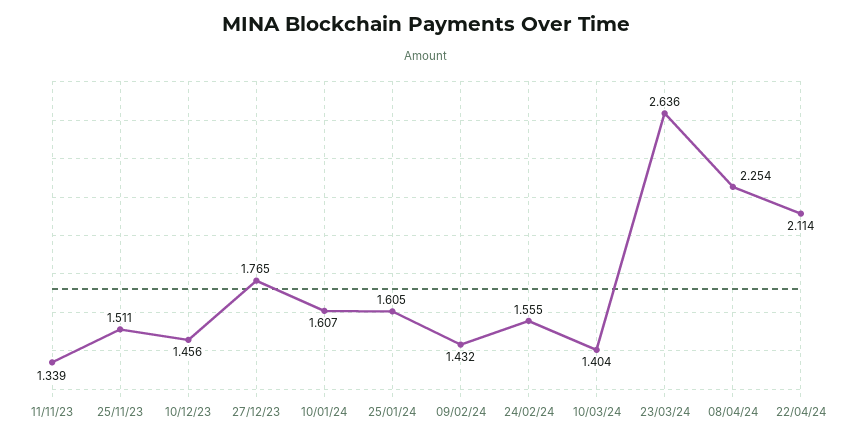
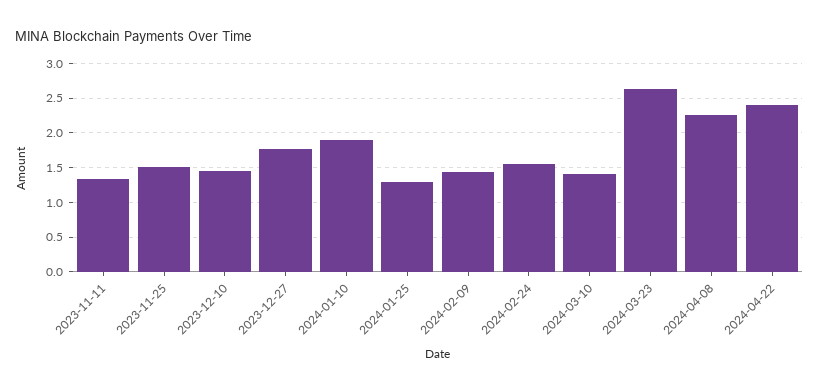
10/01/24: 1.607 -> 1.9
25/01/24: 1.605 -> 1.3
22/04/24: 2.114 -> 2.4

